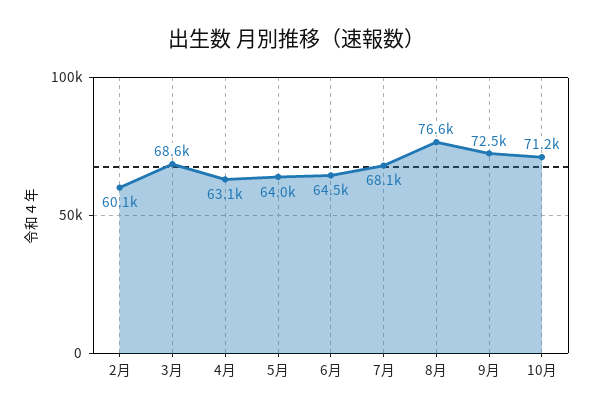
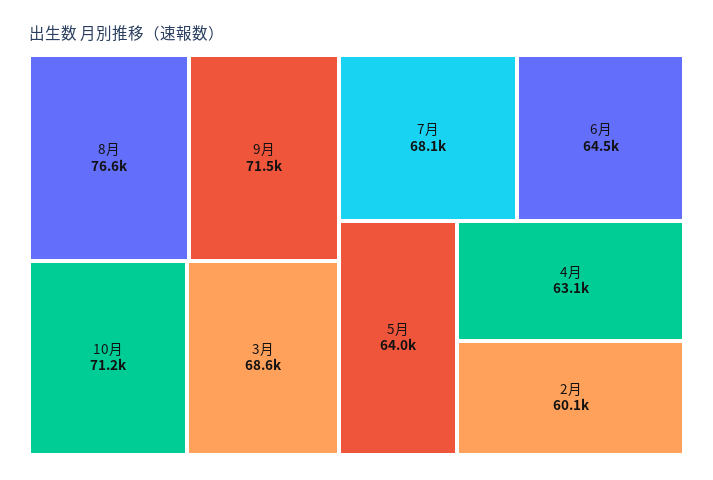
9月: 72500 -> 71500

